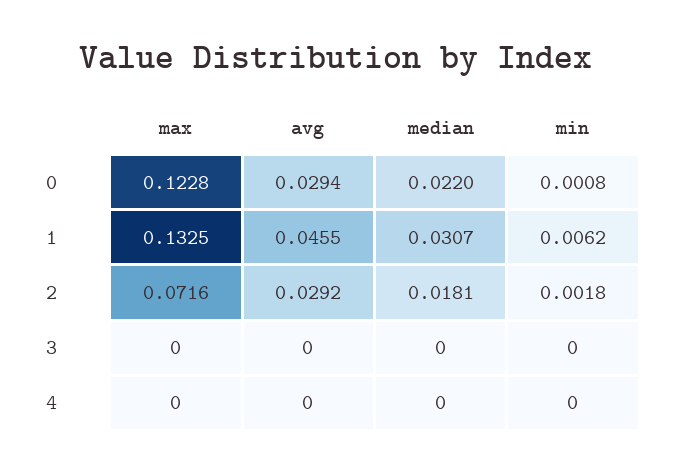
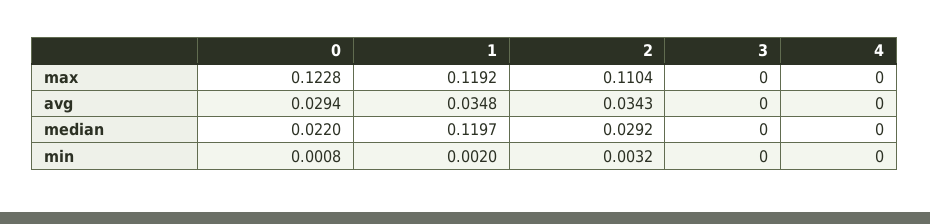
max, 1: 0.1325 -> 0.1192
avg, 1: 0.0455 -> 0.0348
median, 1: 0.0307 -> 0.1197
min, 1: 0.0062 -> 0.002
max, 2: 0.0716 -> 0.1104
avg, 2: 0.0292 -> 0.0343
median, 2: 0.0181 -> 0.0292
min, 2: 0.0018 -> 0.0032

